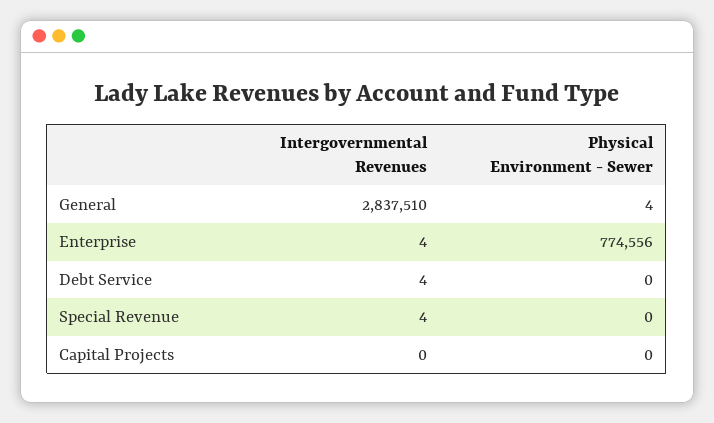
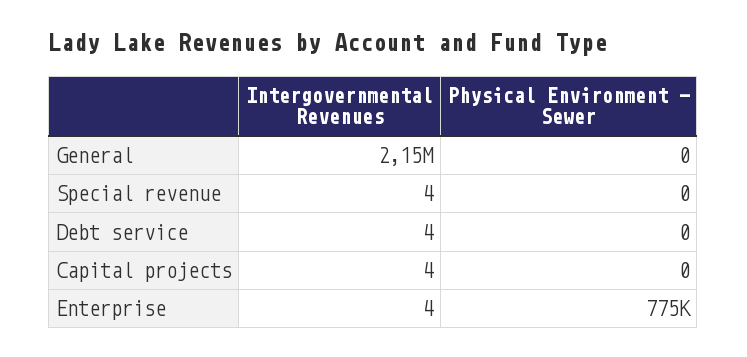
Intergovernmental Revenues, General: 2837510 -> 2150000
Physical Environment - Sewer, General: 4 -> 0
Intergovernmental Revenues, Capital Projects: 0 -> 4

